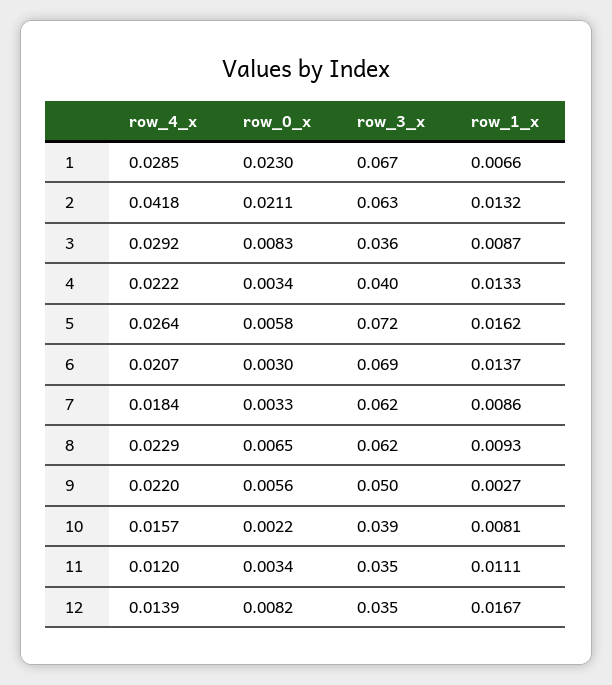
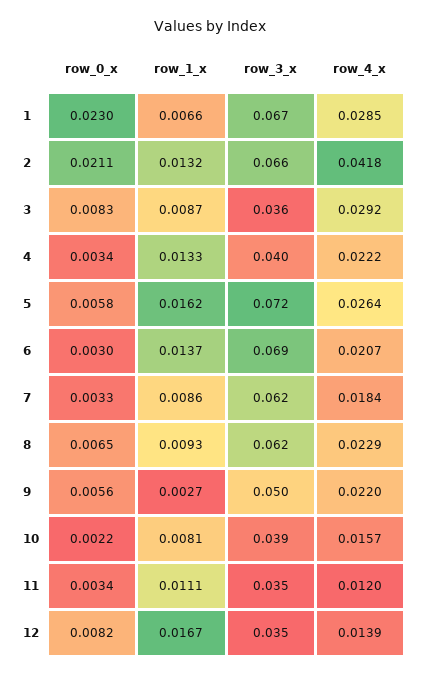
row_3_x, 2: 0.063 -> 0.066

